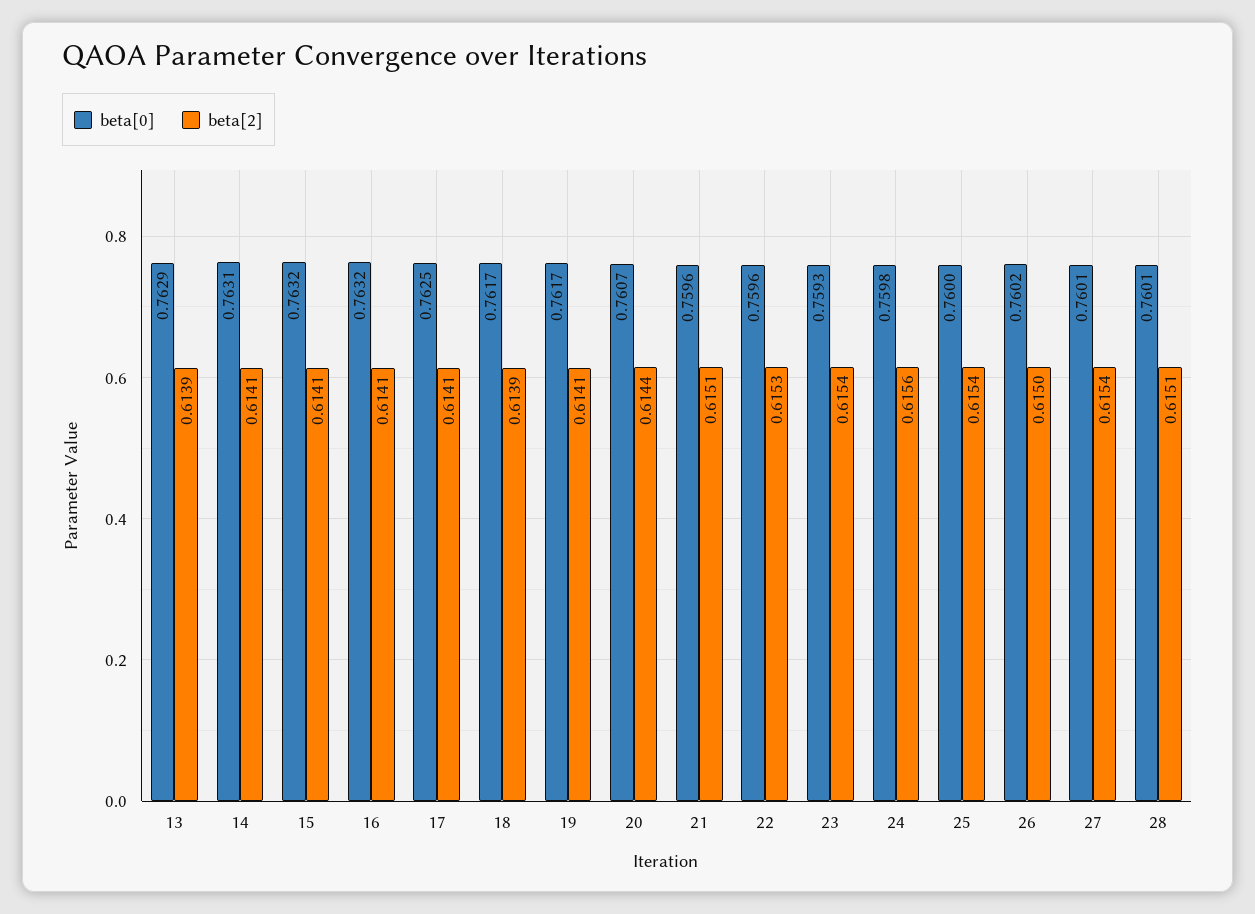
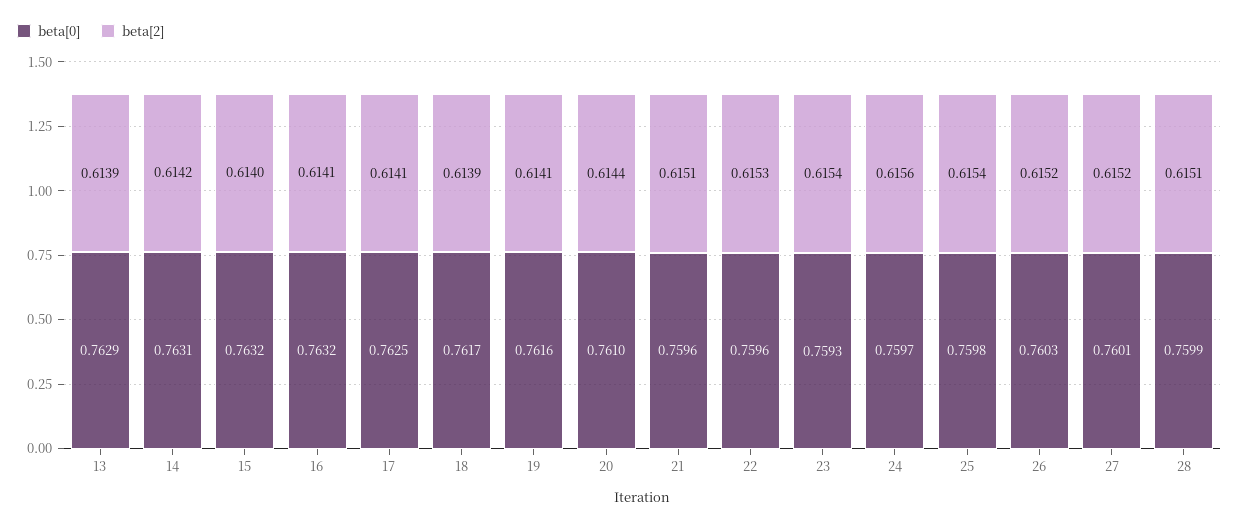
beta[2], 14: 0.6141 -> 0.6142
beta[2], 15: 0.6141 -> 0.614
beta[0], 19: 0.7617 -> 0.7616
beta[0], 20: 0.7607 -> 0.761
beta[0], 24: 0.7598 -> 0.7597
beta[0], 25: 0.76 -> 0.7598
beta[0], 26: 0.7602 -> 0.7603
beta[2], 26: 0.615 -> 0.6152
beta[2], 27: 0.6154 -> 0.6152
beta[0], 28: 0.7601 -> 0.7599

